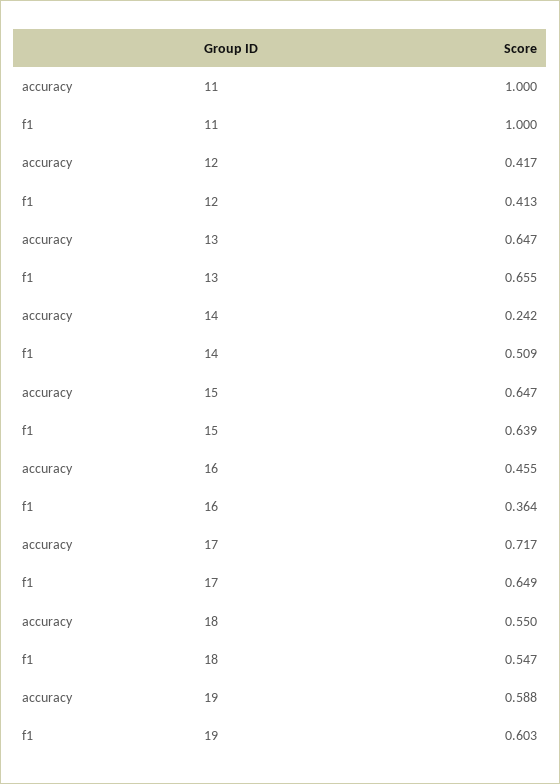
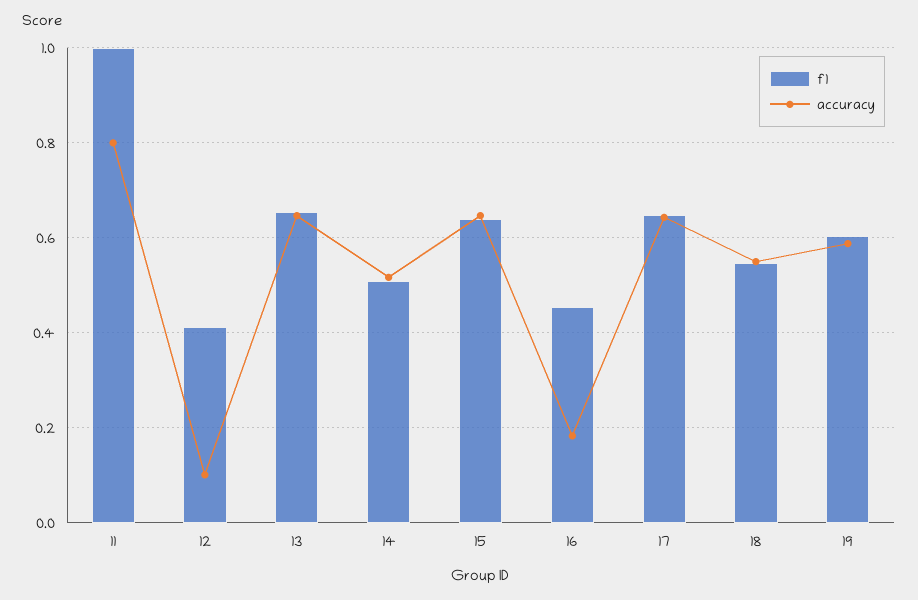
accuracy, 11: 1 -> 0.8
accuracy, 12: 0.417 -> 0.1
accuracy, 14: 0.242 -> 0.52
accuracy, 16: 0.455 -> 0.18
f1, 16: 0.364 -> 0.46
accuracy, 17: 0.717 -> 0.64

